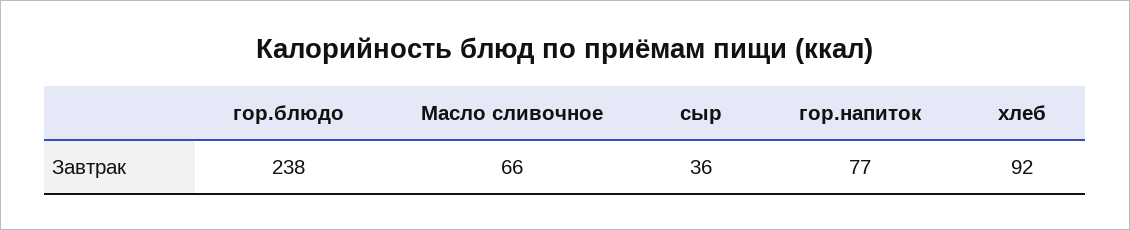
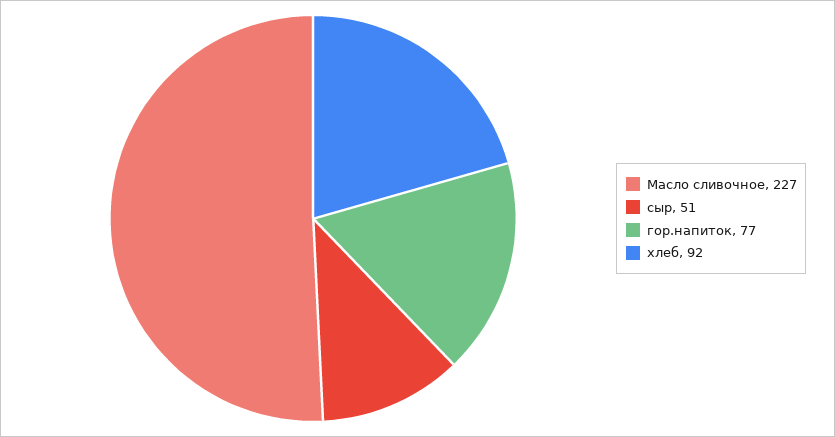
гор.блюдо: 238 -> none
Масло сливочное: 66 -> 227
сыр: 36 -> 51

